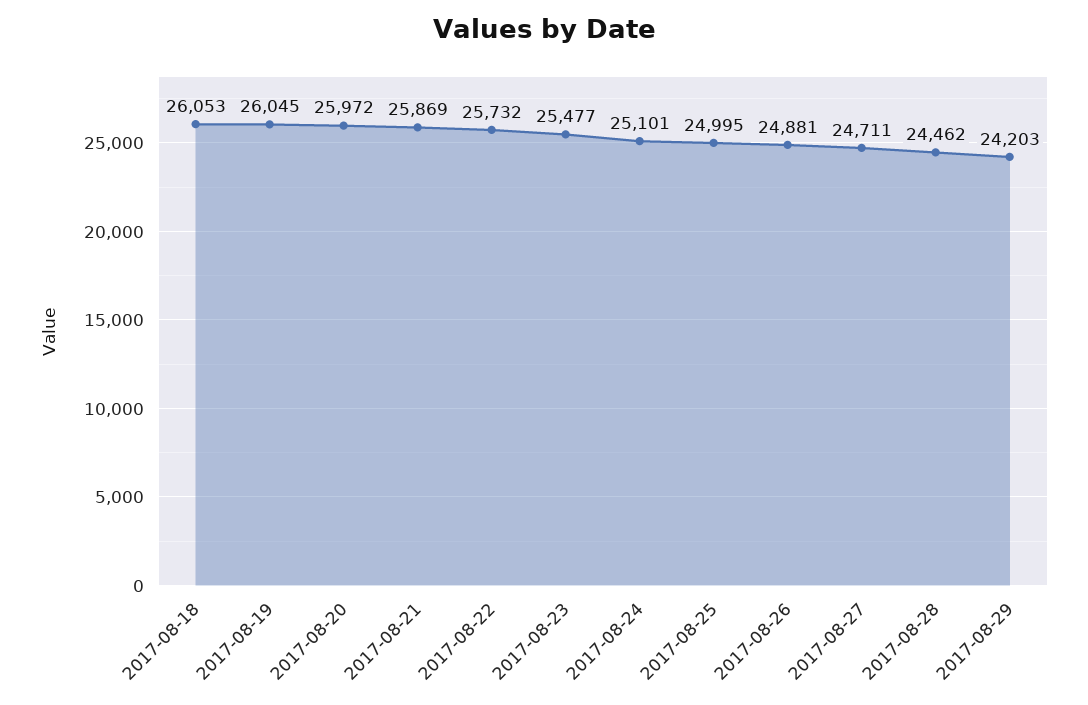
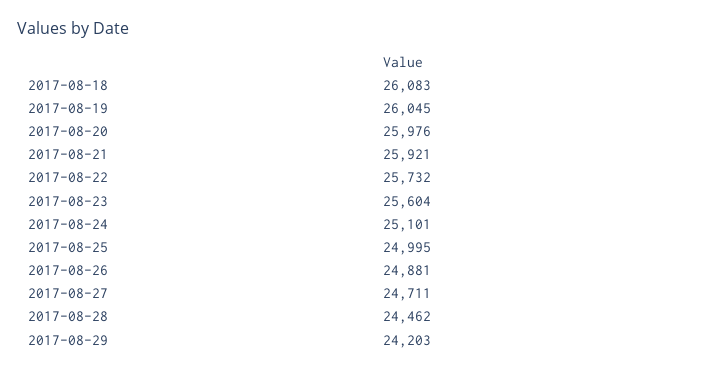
2017-08-18: 26053 -> 26083
2017-08-20: 25972 -> 25976
2017-08-21: 25869 -> 25921
2017-08-23: 25477 -> 25604

